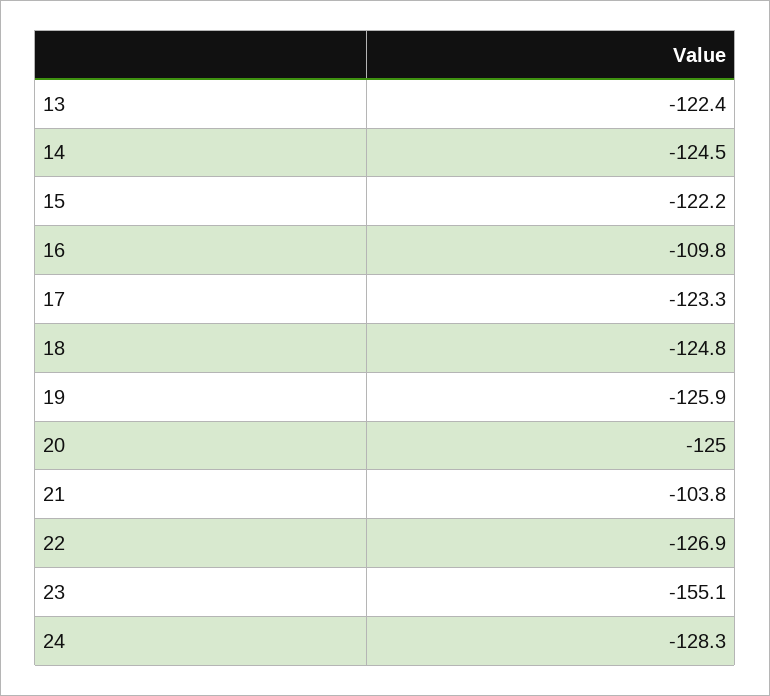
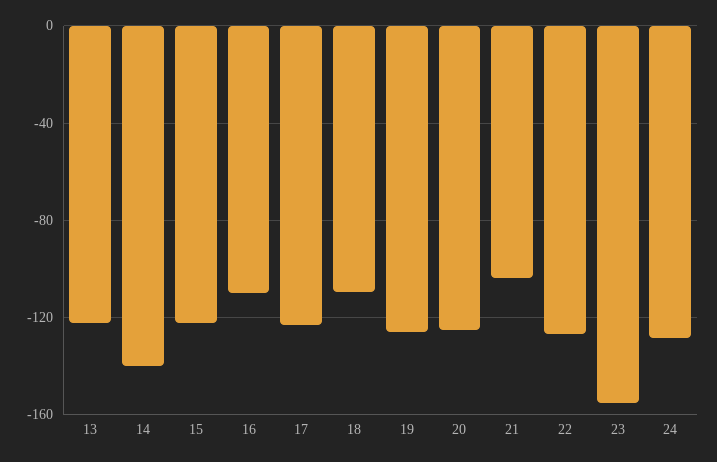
14: -124.5 -> -140
18: -124.8 -> -110

